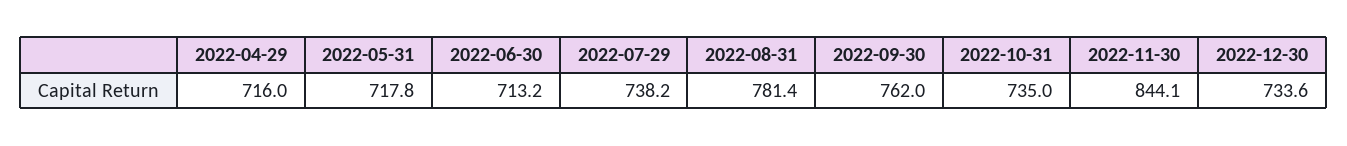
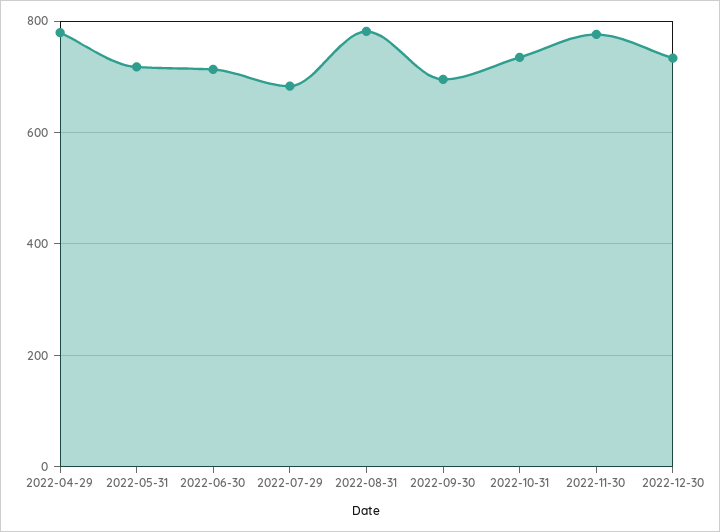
2022-04-29: 716 -> 780
2022-07-29: 738.2 -> 680
2022-09-30: 762 -> 700
2022-11-30: 844.1 -> 780

